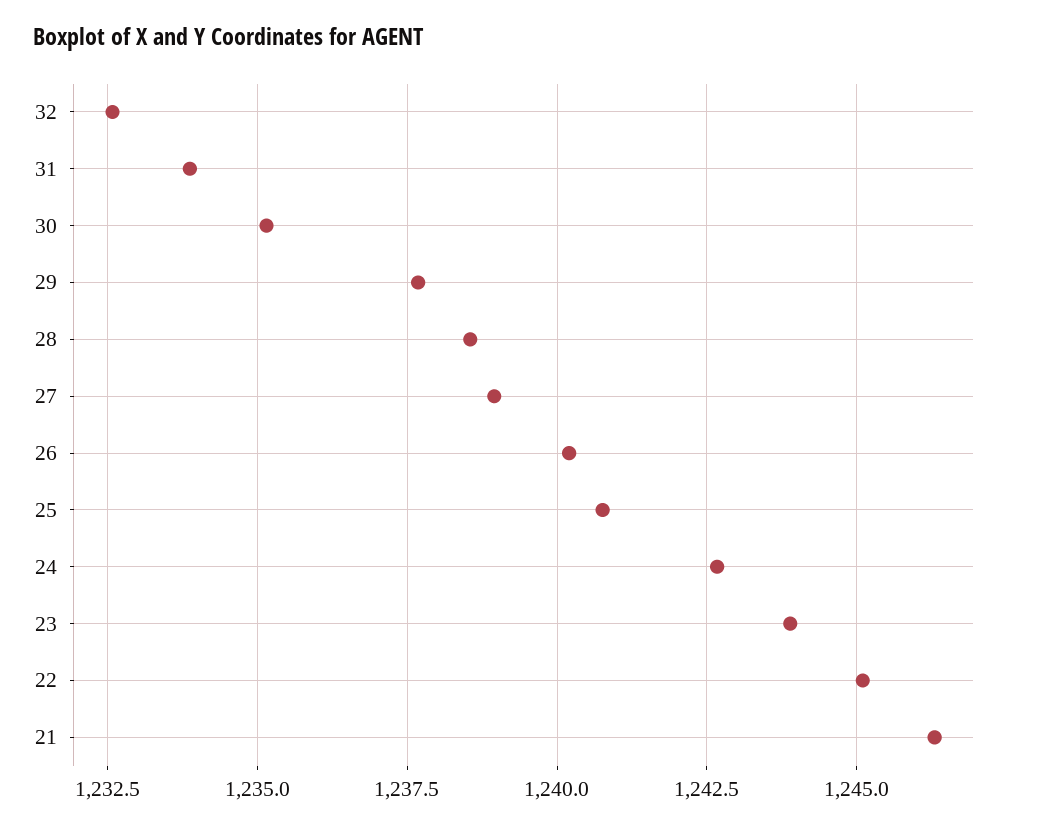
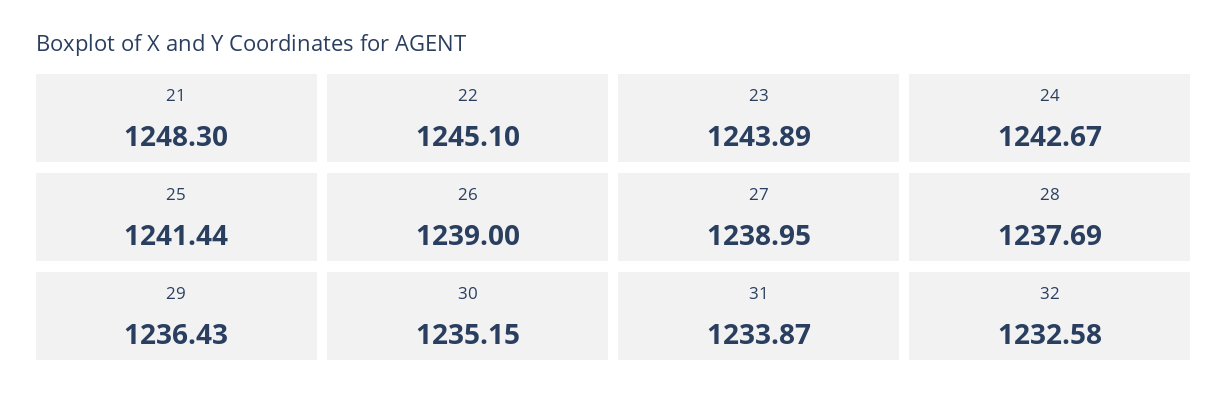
29: 1237.75 -> 1236.43
28: 1238.5 -> 1237.69
26: 1240.25 -> 1239
25: 1240.75 -> 1241.44
21: 1246.25 -> 1248.3

